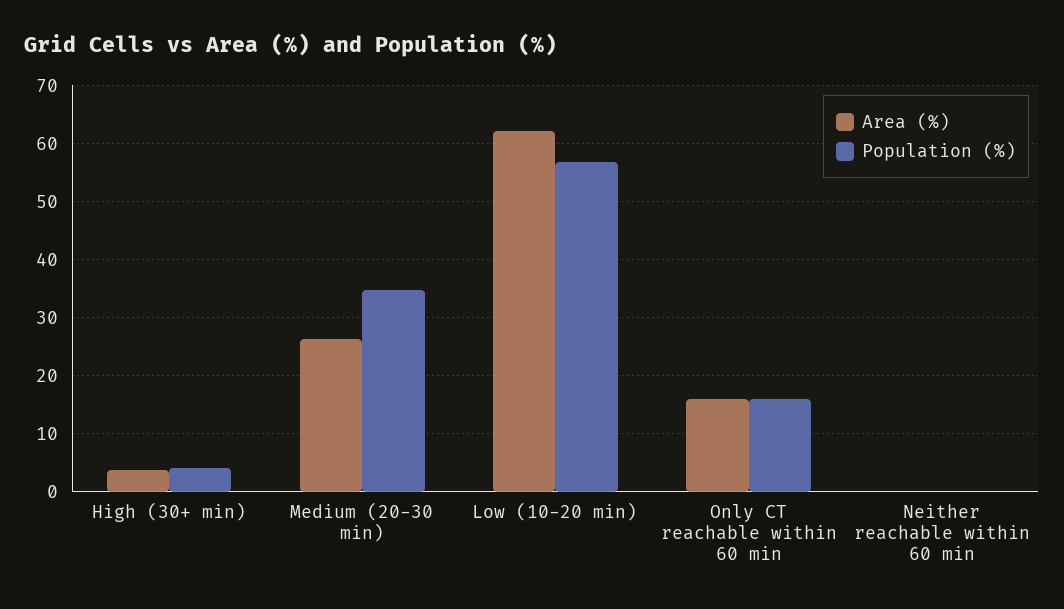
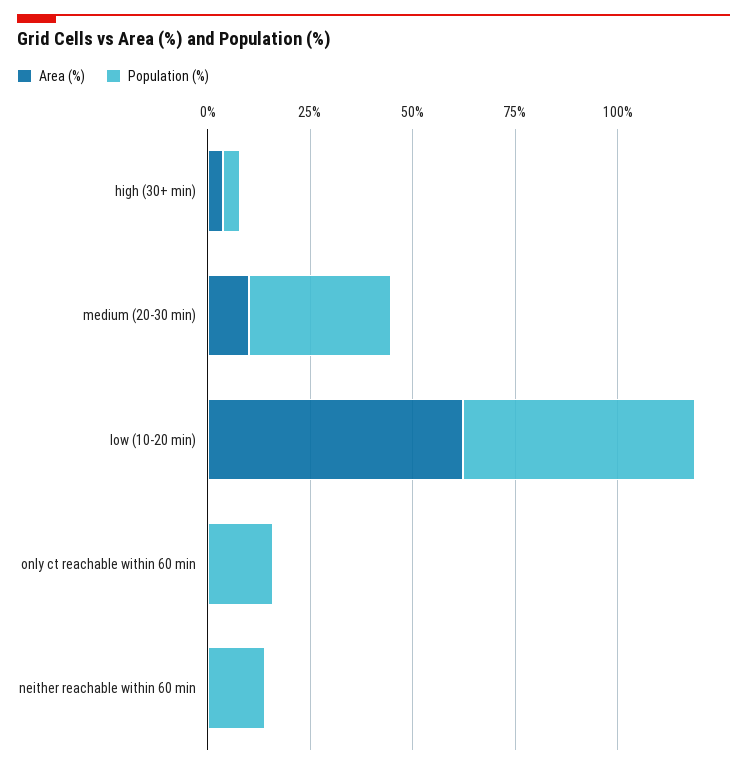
Area (%), Medium (20-30 min): 26 -> 10
Area (%), Only CT reachable within 60 min: 16 -> 0
Population (%), Neither reachable within 60 min: 0 -> 15

